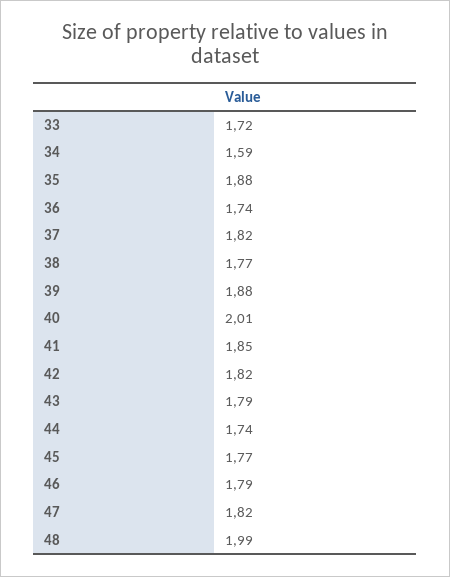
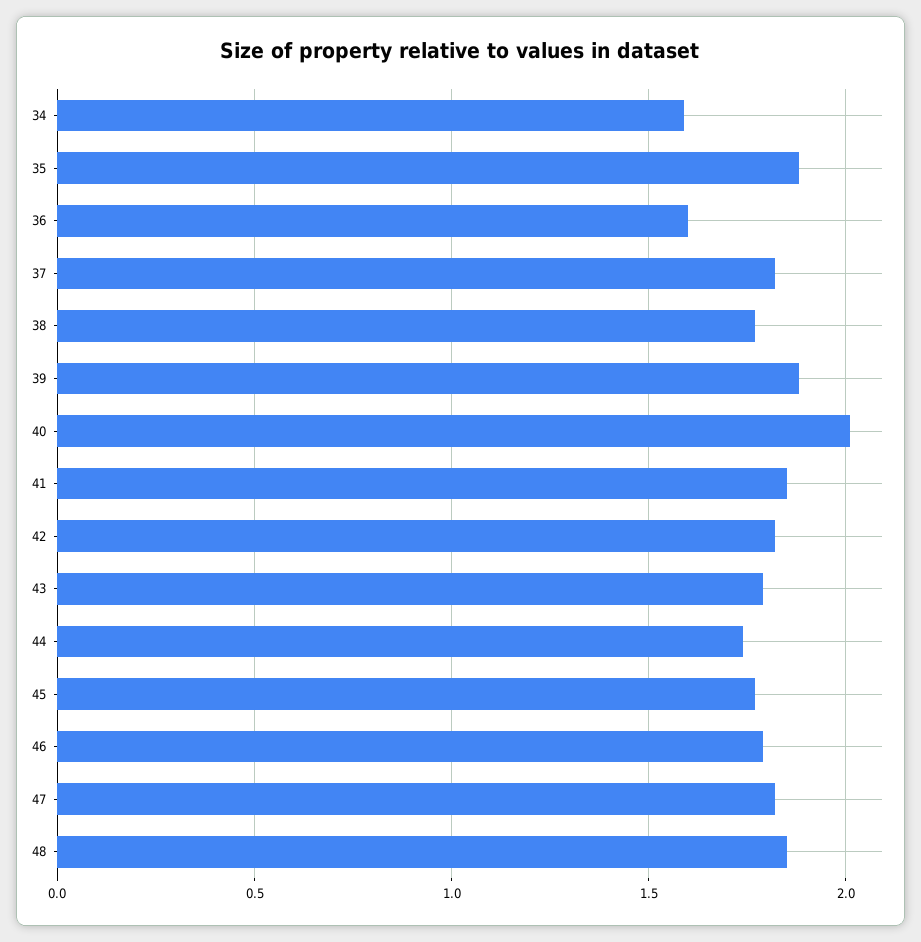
33: 1.72 -> none
36: 1.74 -> 1.6
48: 1.99 -> 1.85

